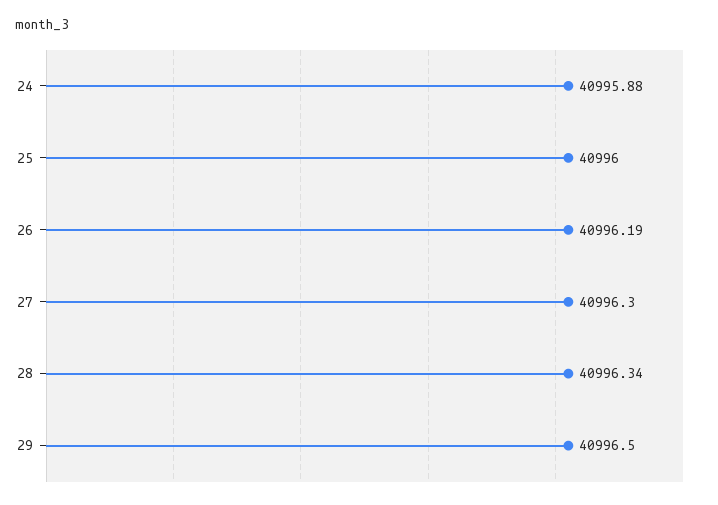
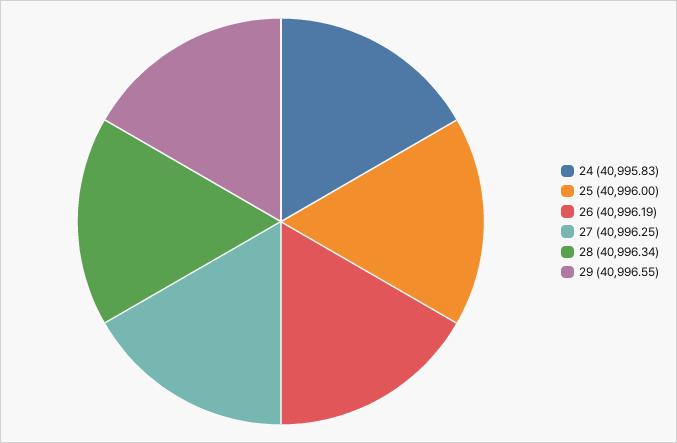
24: 40995.88 -> 40995.83
27: 40996.3 -> 40996.25
29: 40996.5 -> 40996.55

